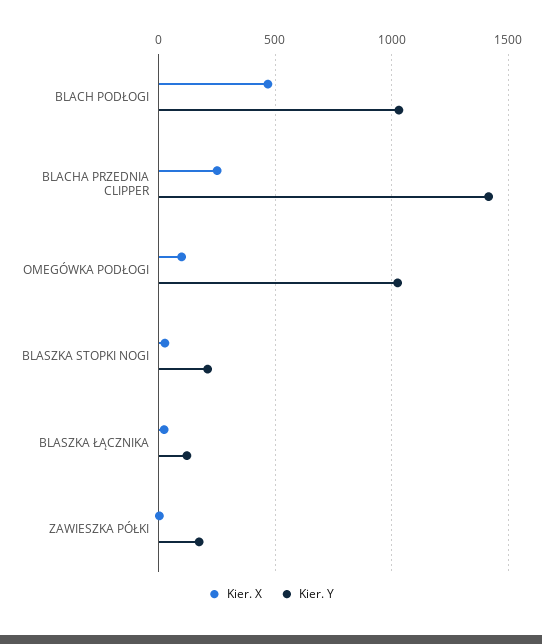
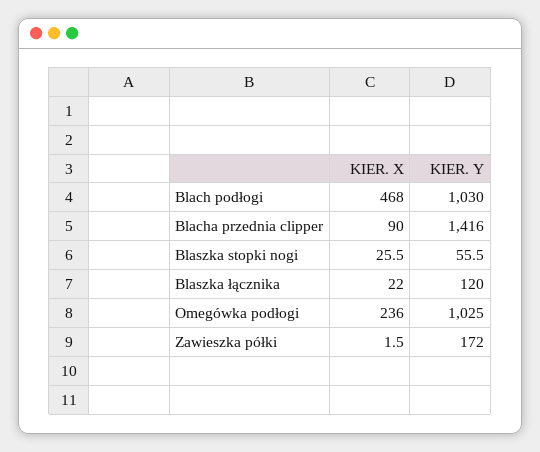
Kier. X, BLACHA PRZEDNIA CLIPPER: 250 -> 90
Kier. X, OMEGÓWKA PODŁOGI: 100 -> 236
Kier. Y, BLASZKA STOPKI NOGI: 200 -> 55.5

